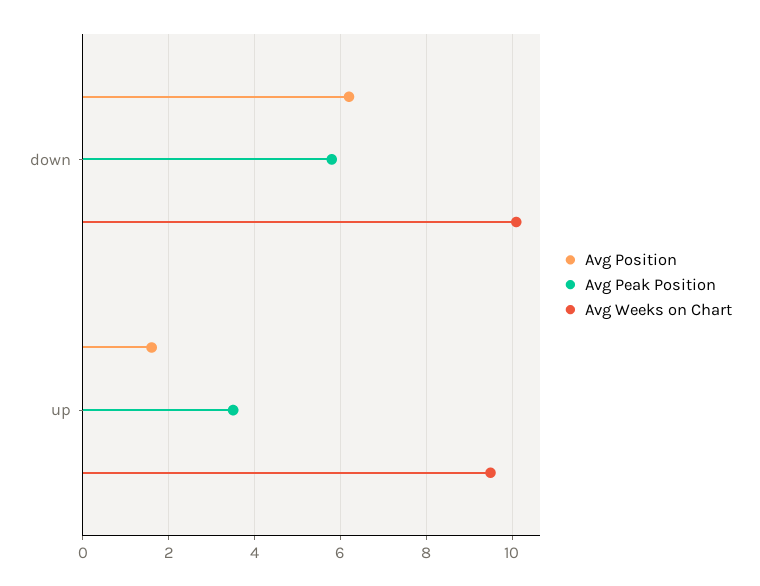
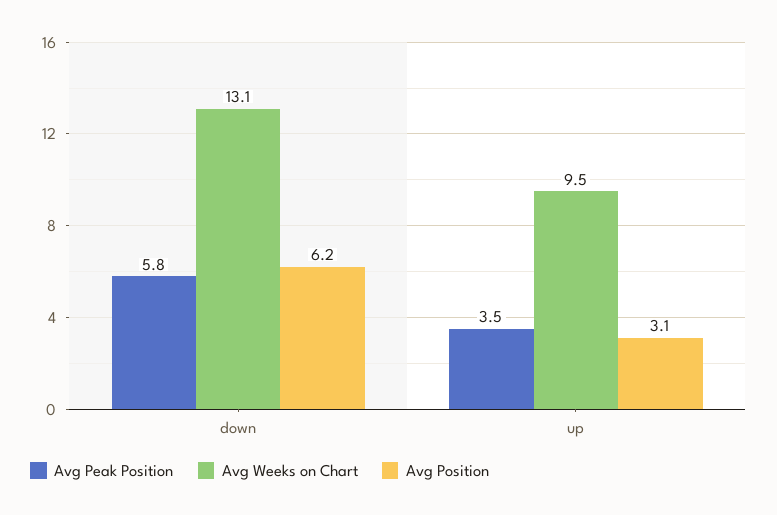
Avg Weeks on Chart, down: 10 -> 13.1
Avg Position, up: 1.5 -> 3.1

